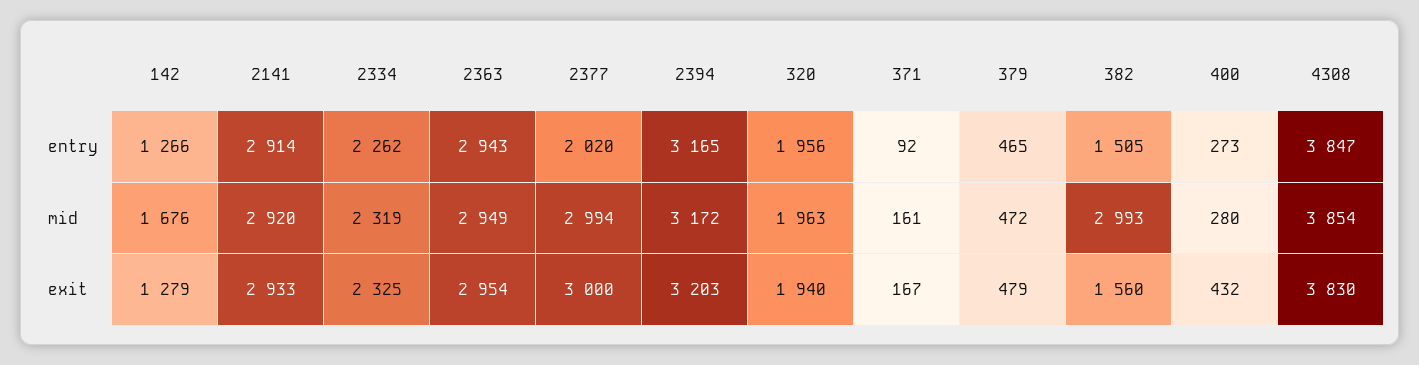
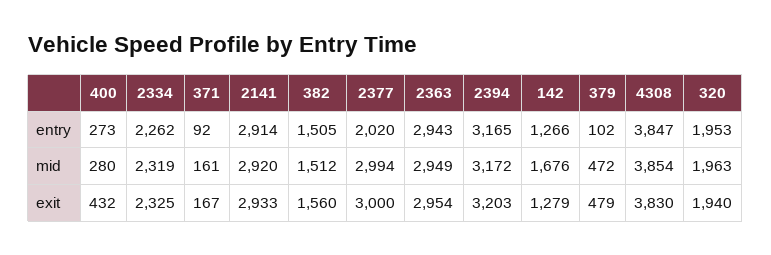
320, entry: 1956 -> 1953
379, entry: 465 -> 102
382, mid: 2993 -> 1512

